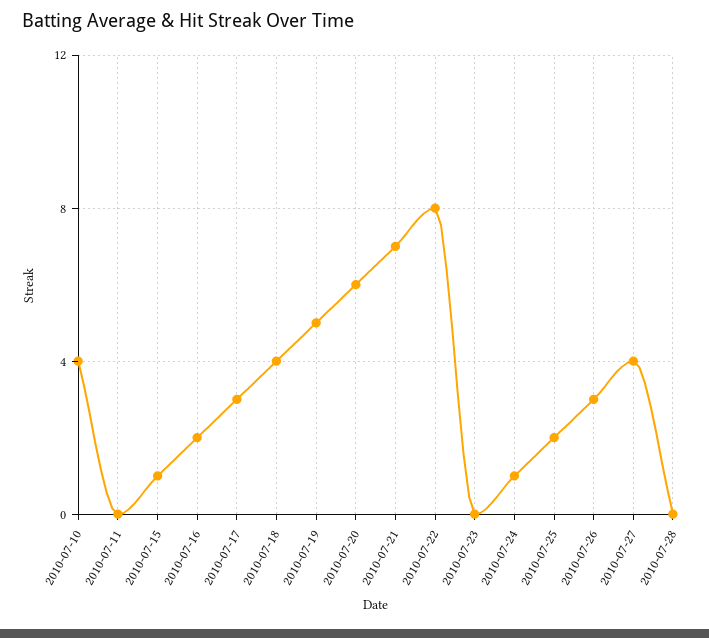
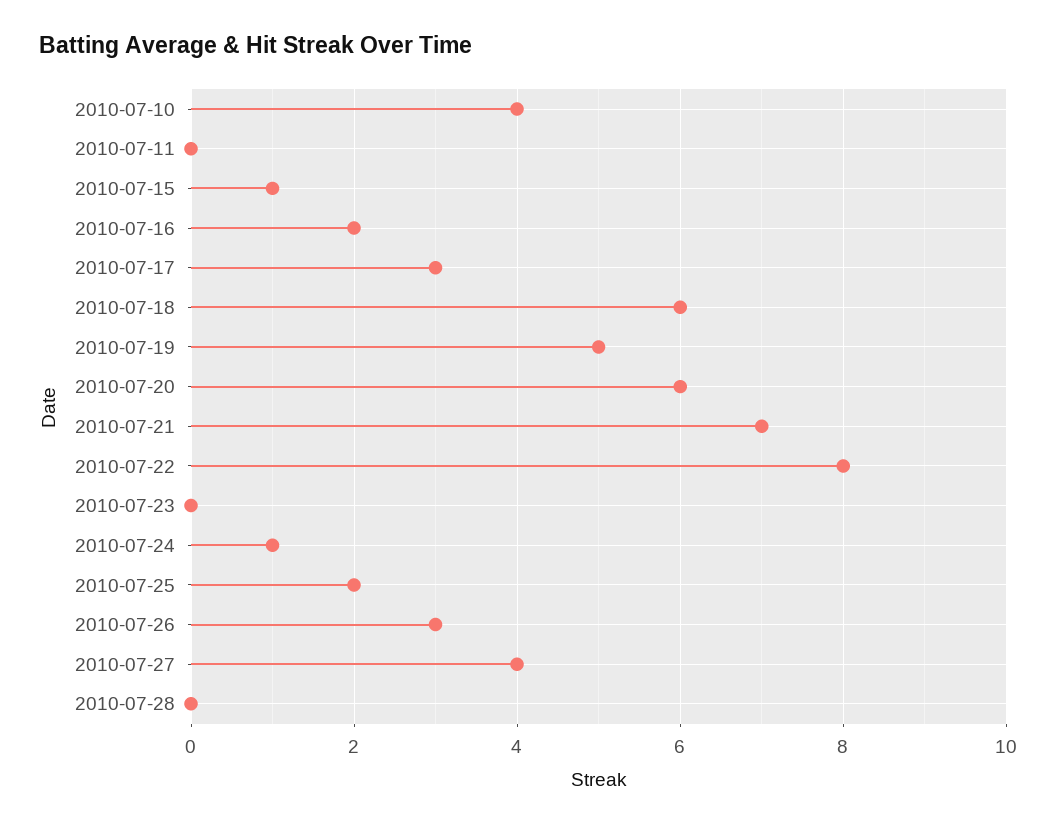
2010-07-18: 4 -> 6

